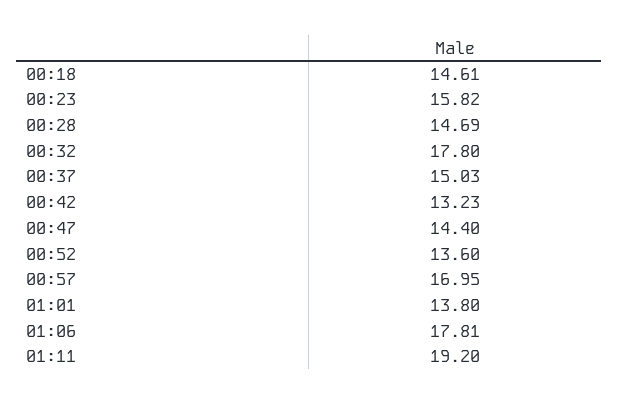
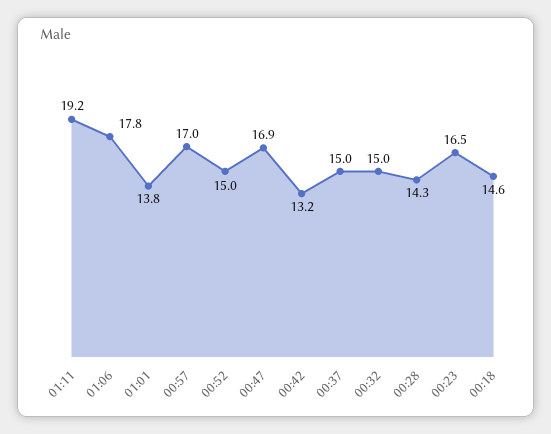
00:23: 15.82 -> 16.5
00:28: 14.69 -> 14.3
00:32: 17.8 -> 15
00:47: 14.4 -> 16.9
00:52: 13.6 -> 15

